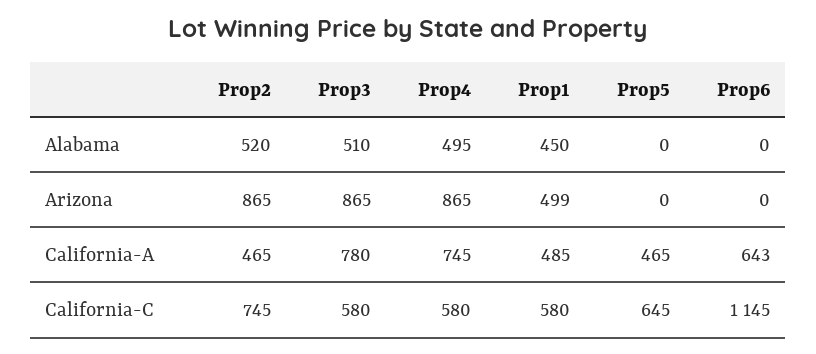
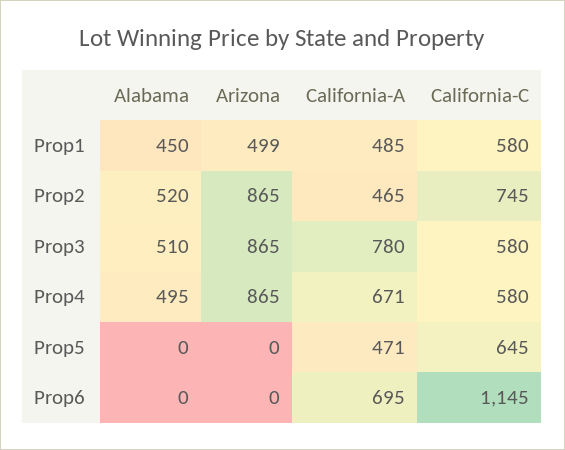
Prop4, California-A: 745 -> 671
Prop5, California-A: 465 -> 471
Prop6, California-A: 643 -> 695

